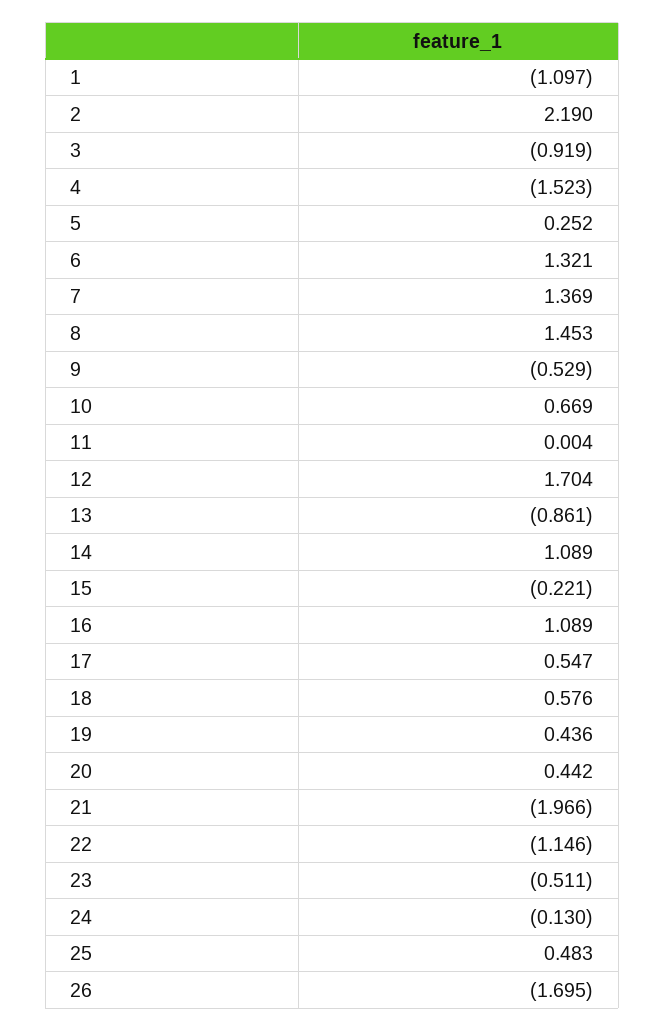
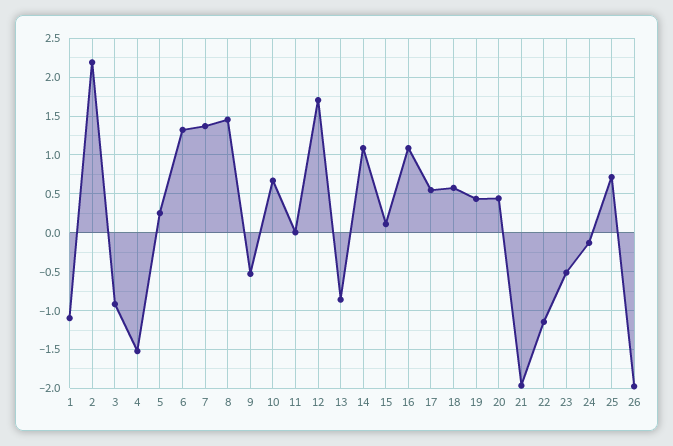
15: -0.221 -> 0.1
25: 0.483 -> 0.7
26: -1.695 -> -2

